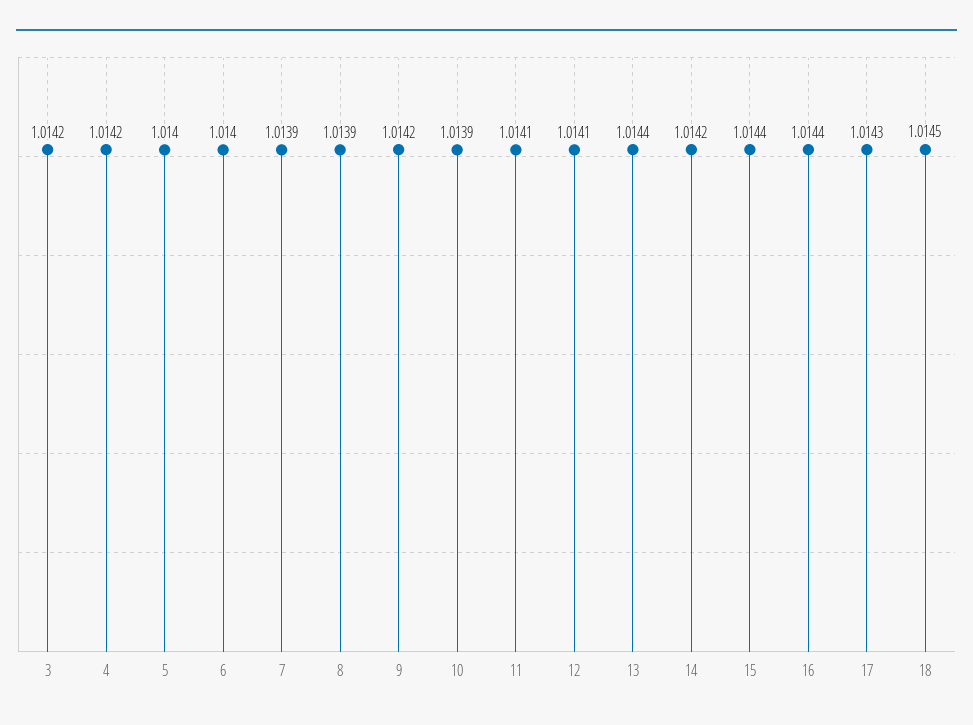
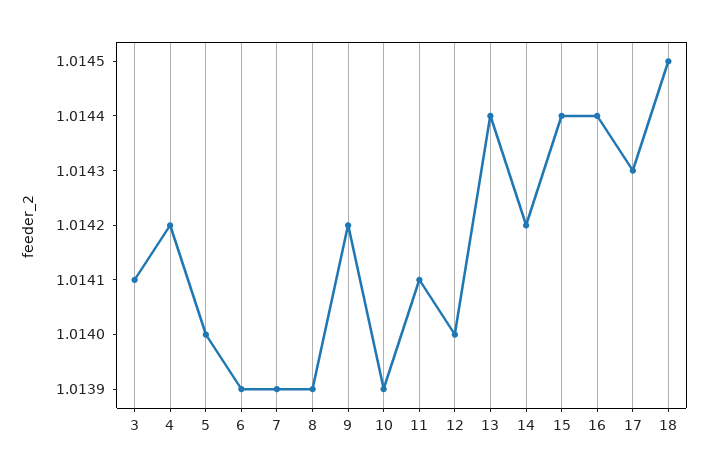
3: 1.0142 -> 1.0141
6: 1.014 -> 1.0139
12: 1.0141 -> 1.014

